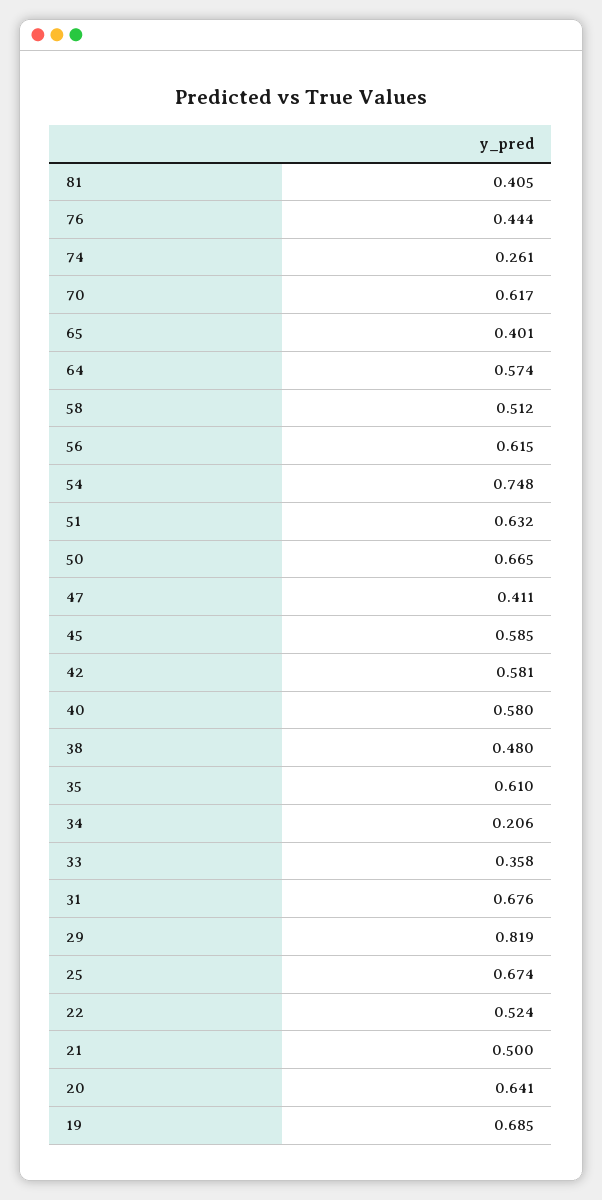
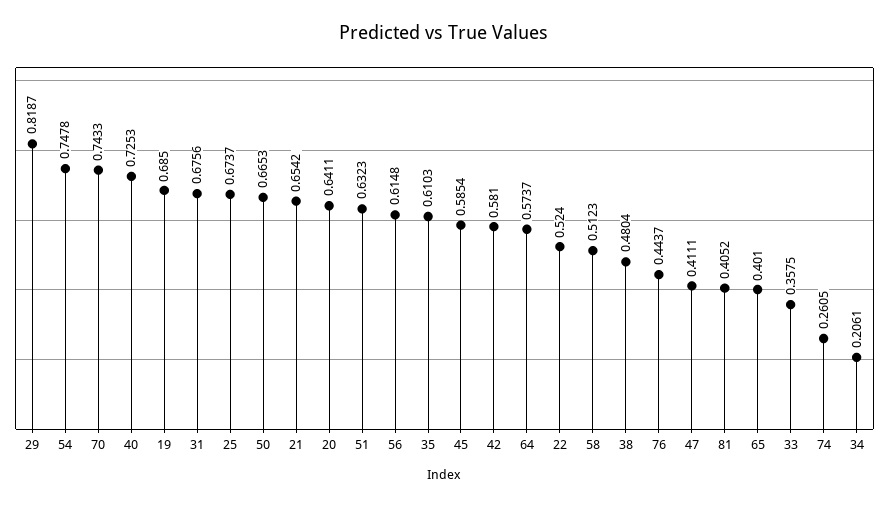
70: 0.617 -> 0.7433
40: 0.58 -> 0.7253
21: 0.5 -> 0.6542

